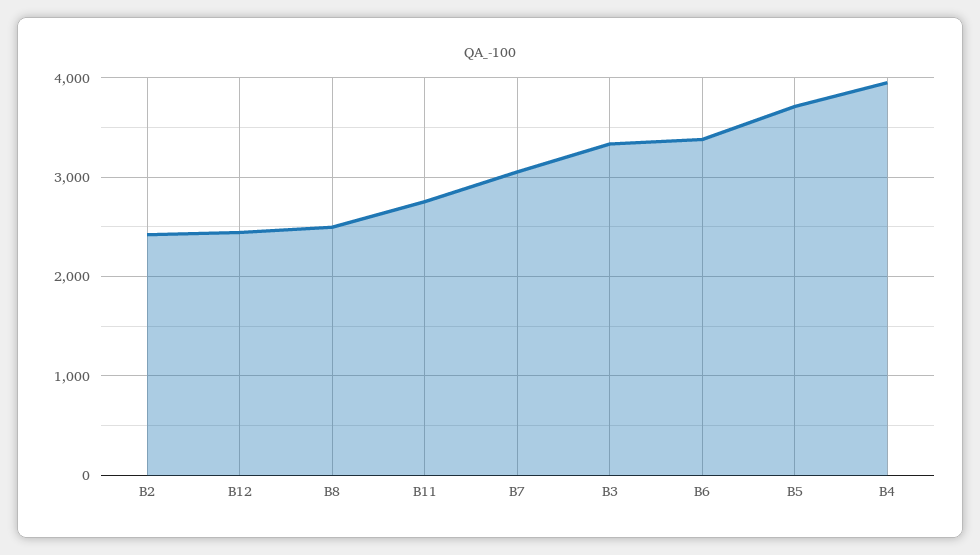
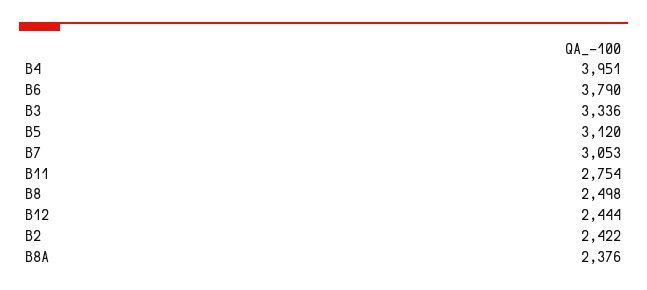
B6: 3400 -> 3790
B5: 3700 -> 3120
B8A: none -> 2376

